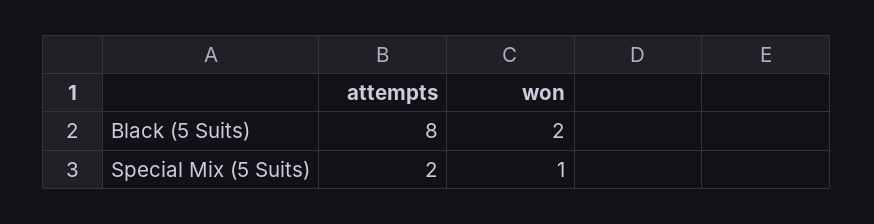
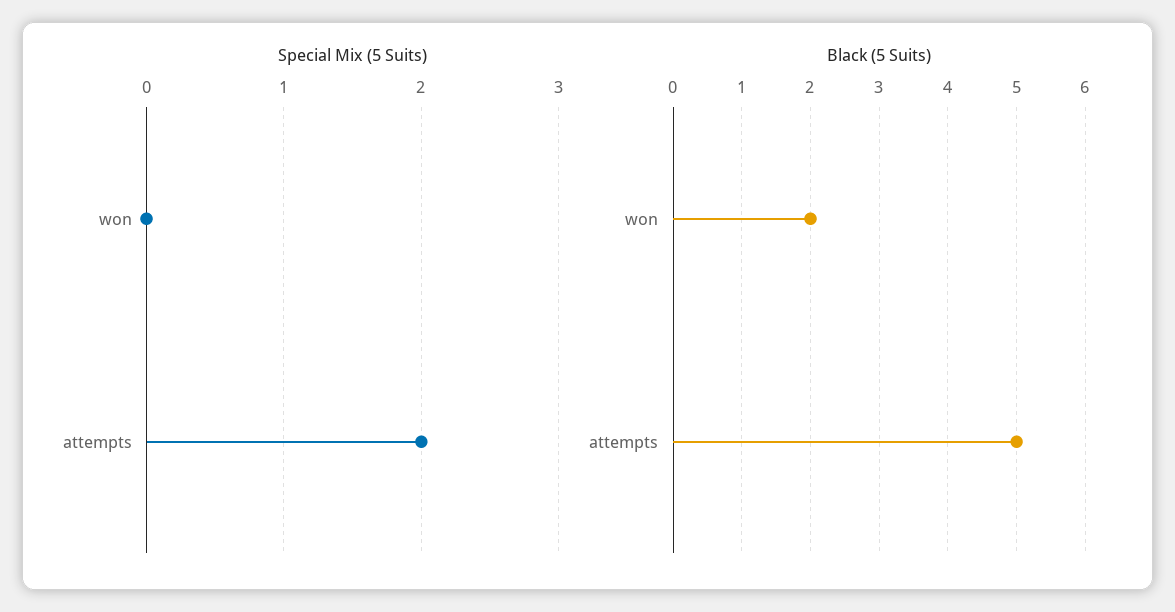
Black (5 Suits), attempts: 8 -> 5
Special Mix (5 Suits), won: 1 -> 0

